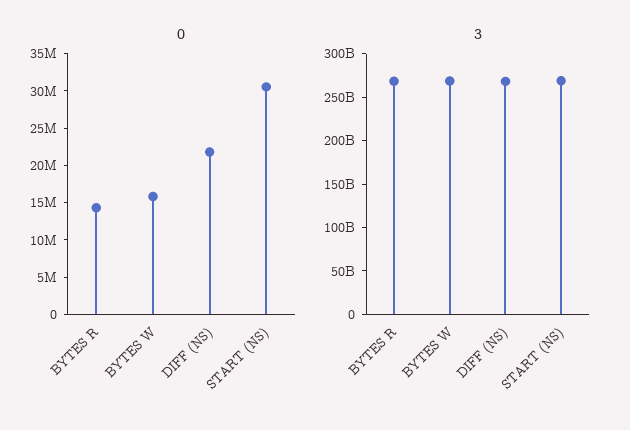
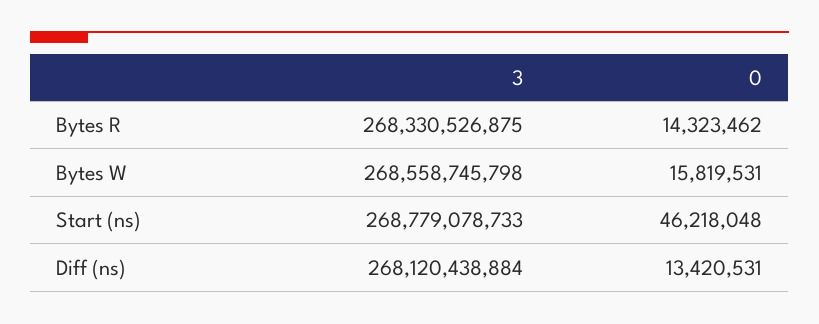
0, DIFF (NS): 22500000 -> 13420531
0, START (NS): 30000000 -> 46218048

